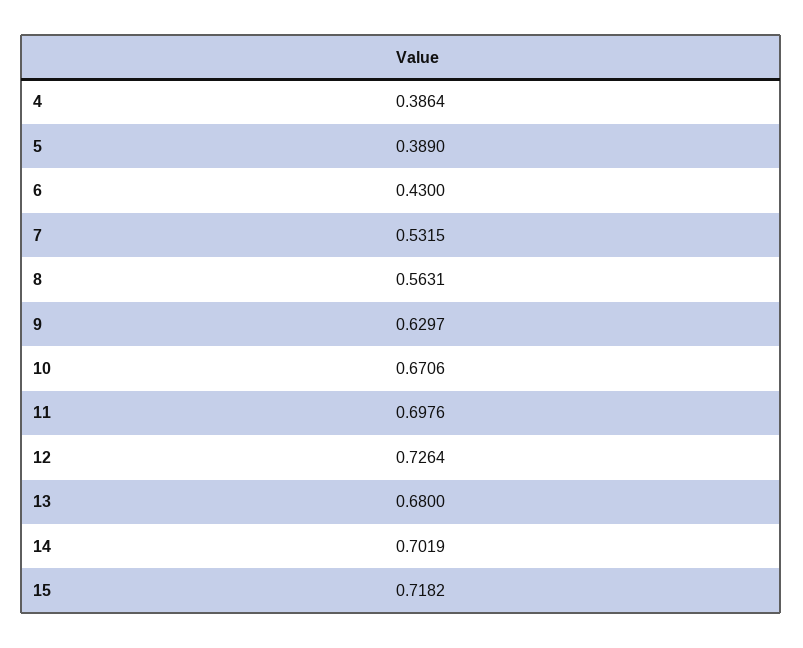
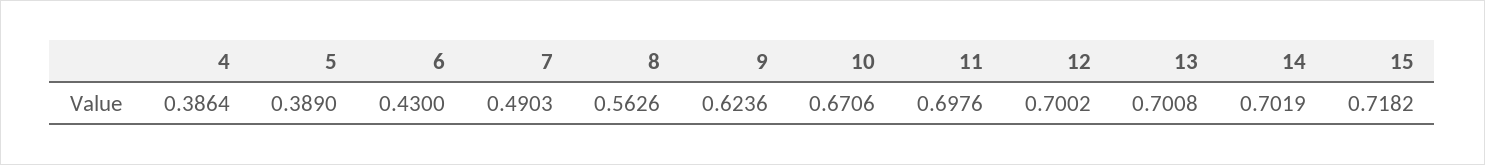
7: 0.5315 -> 0.4903
8: 0.5631 -> 0.5626
9: 0.6297 -> 0.6236
12: 0.7264 -> 0.7002
13: 0.68 -> 0.7008

